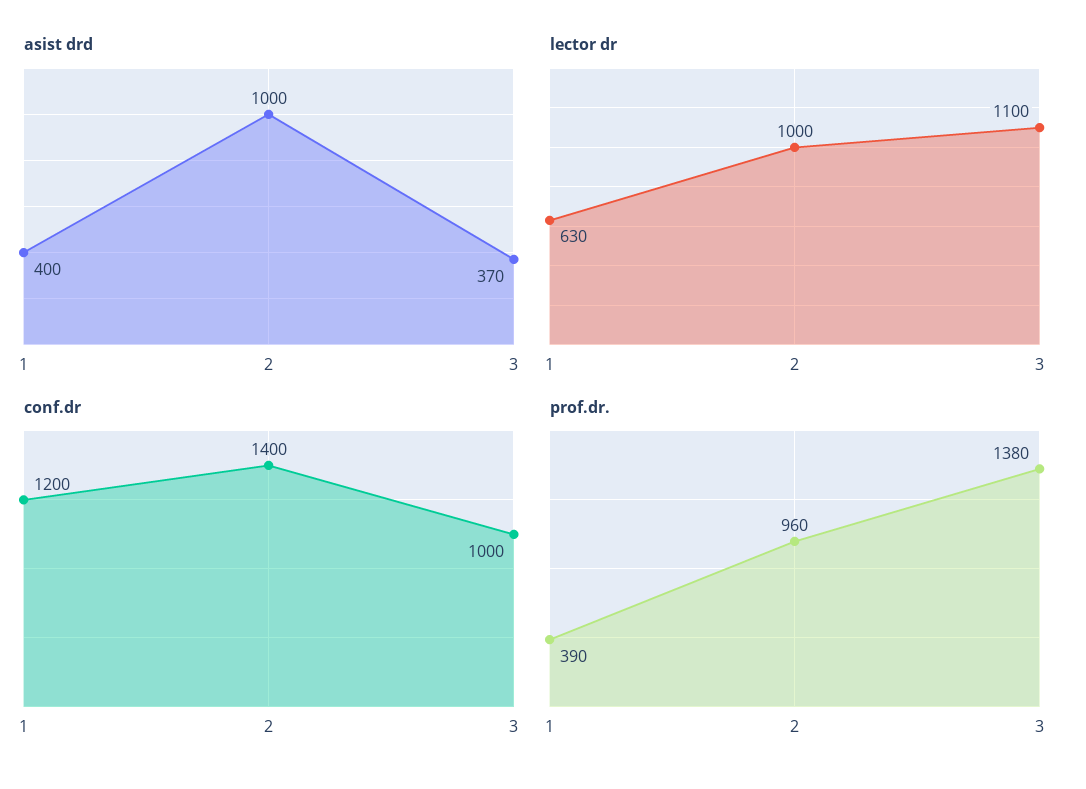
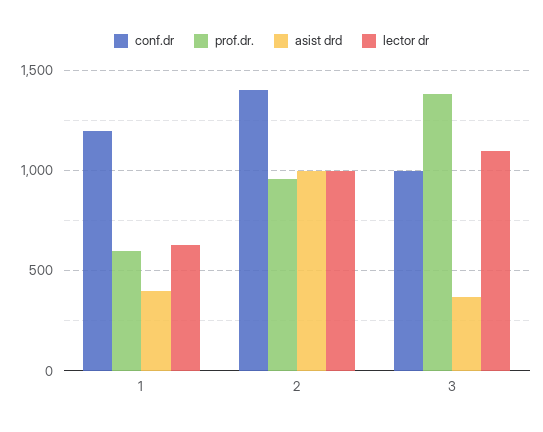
prof.dr., 1: 390 -> 600

